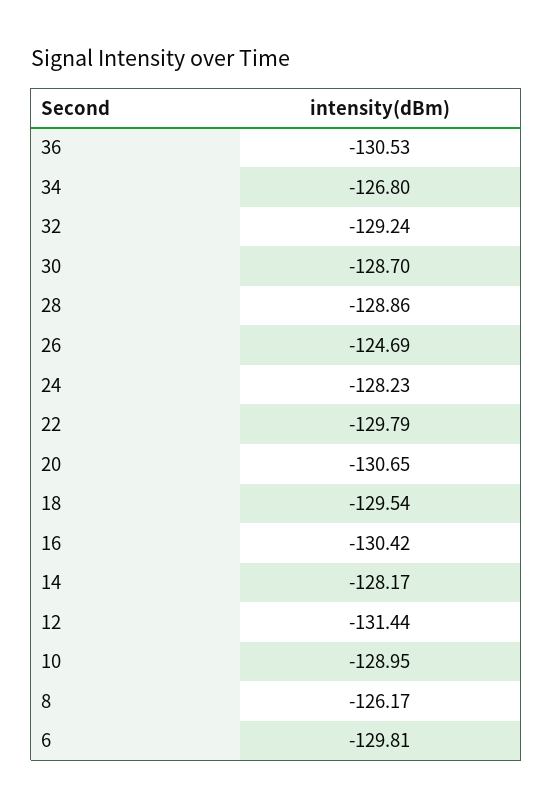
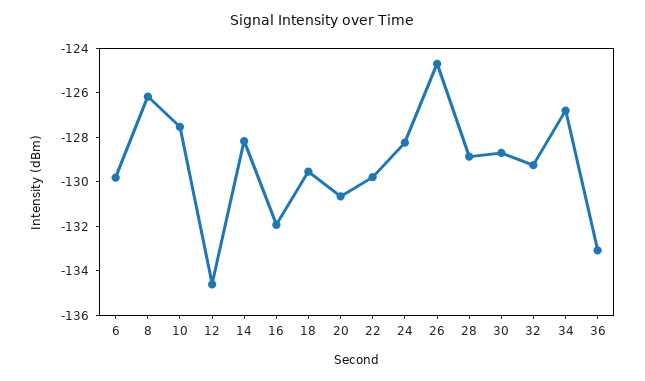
36: -130.53 -> -133
16: -130.42 -> -132
12: -131.44 -> -134.5
10: -128.95 -> -127.5

